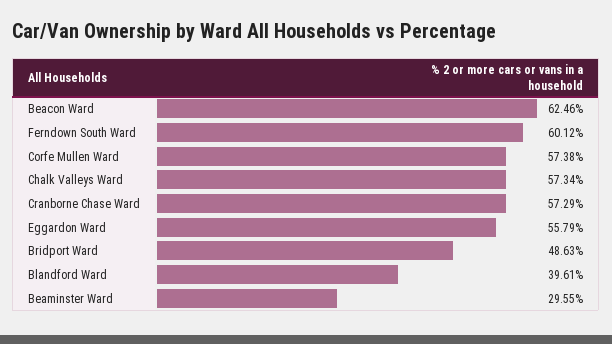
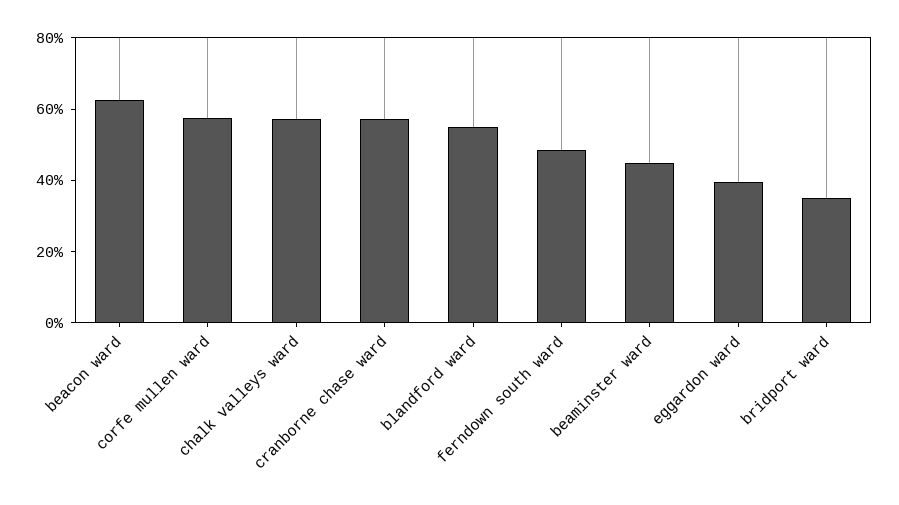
Ferndown South Ward: 60.12 -> 50
Eggardon Ward: 55.79 -> 40
Bridport Ward: 48.63 -> 35
Blandford Ward: 39.61 -> 55
Beaminster Ward: 29.55 -> 45

